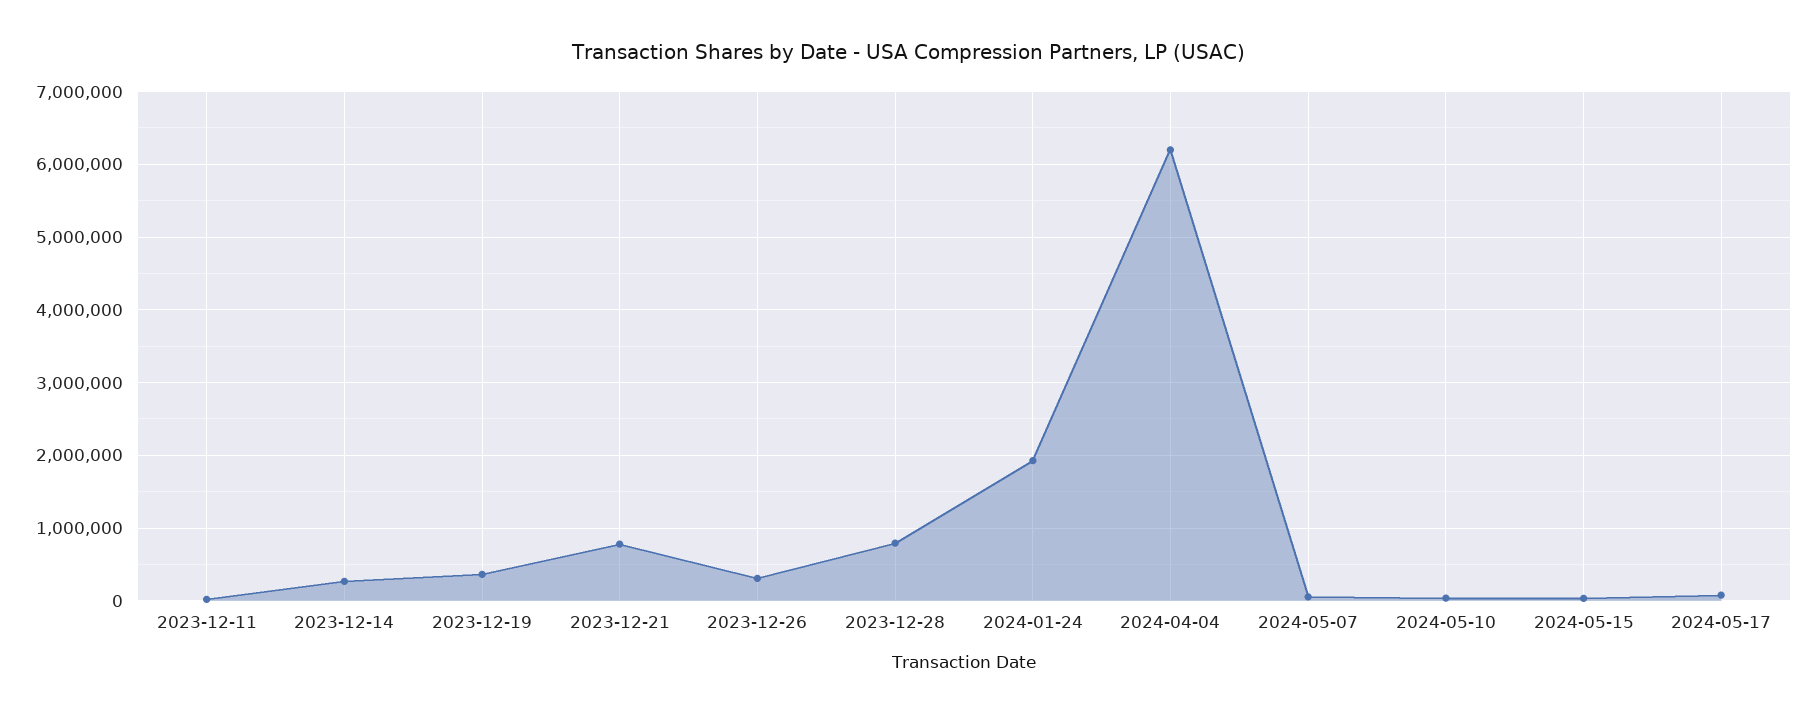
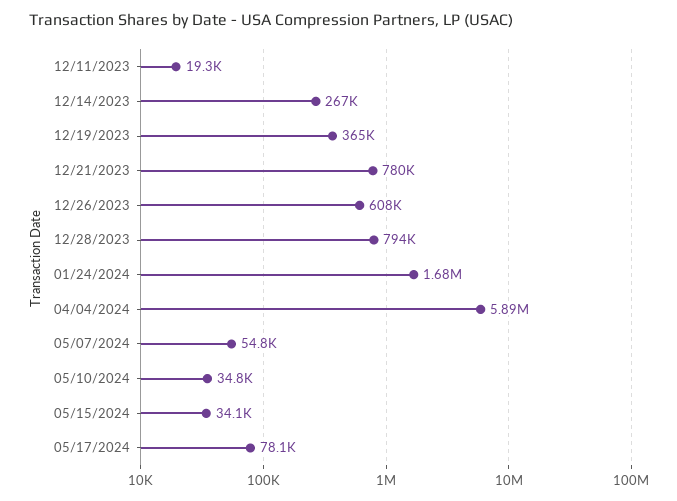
2023-12-26: 300000 -> 608000
2024-01-24: 1900000 -> 1680000
2024-04-04: 6200000 -> 5890000

